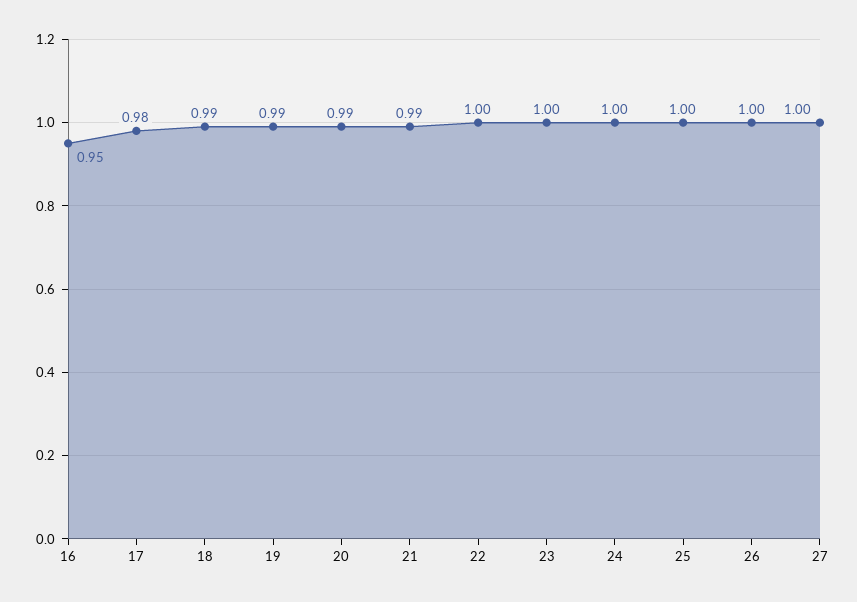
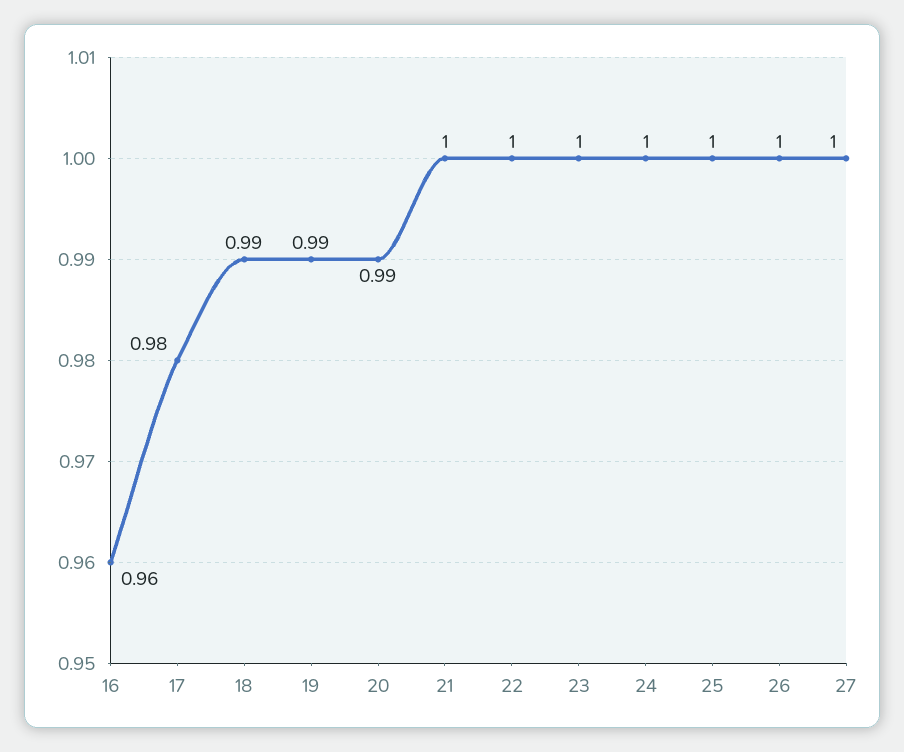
16: 0.95 -> 0.96
21: 0.99 -> 1

